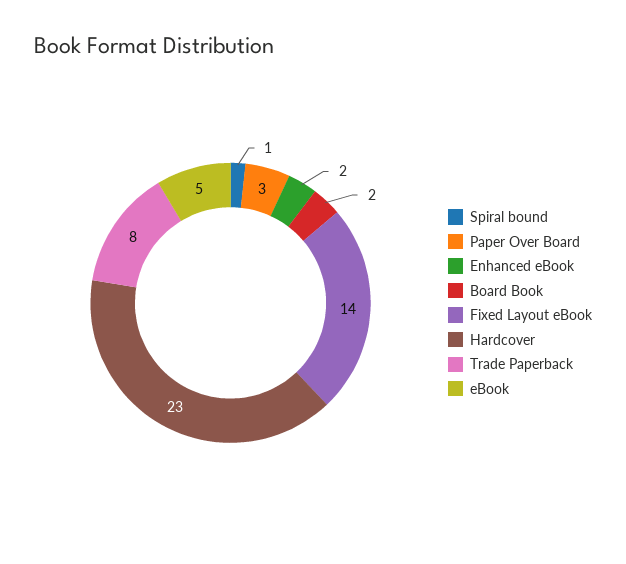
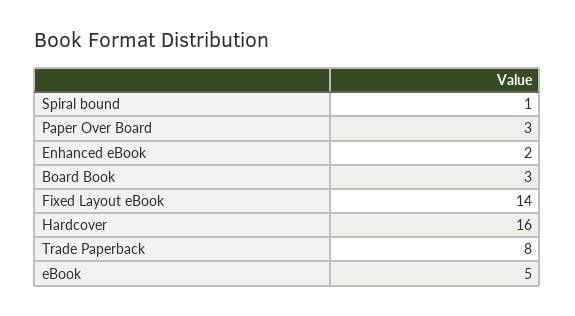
Board Book: 2 -> 3
Hardcover: 23 -> 16

